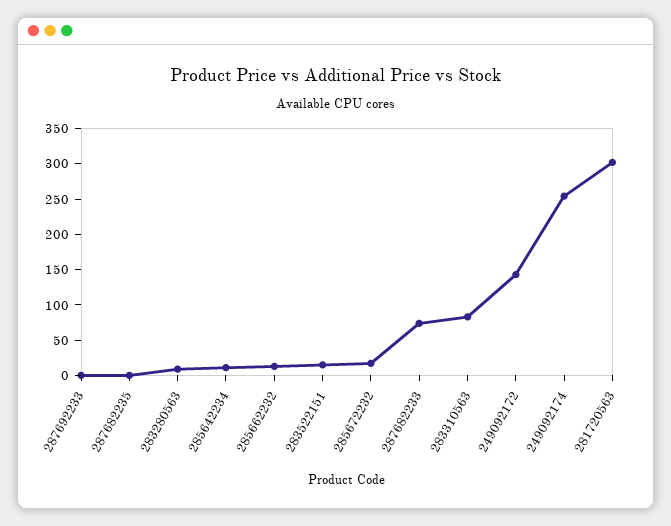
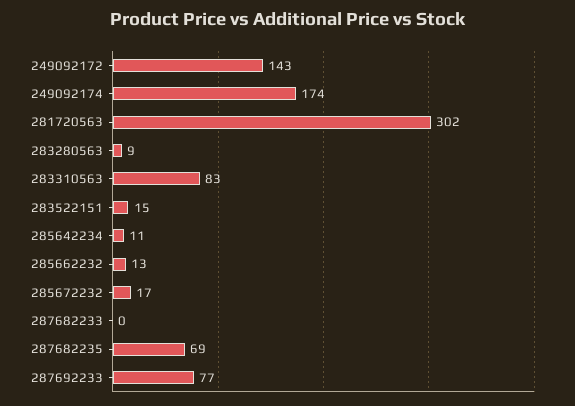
287692233: 0 -> 77
287682235: 0 -> 69
287682233: 75 -> 0
249092174: 250 -> 174

